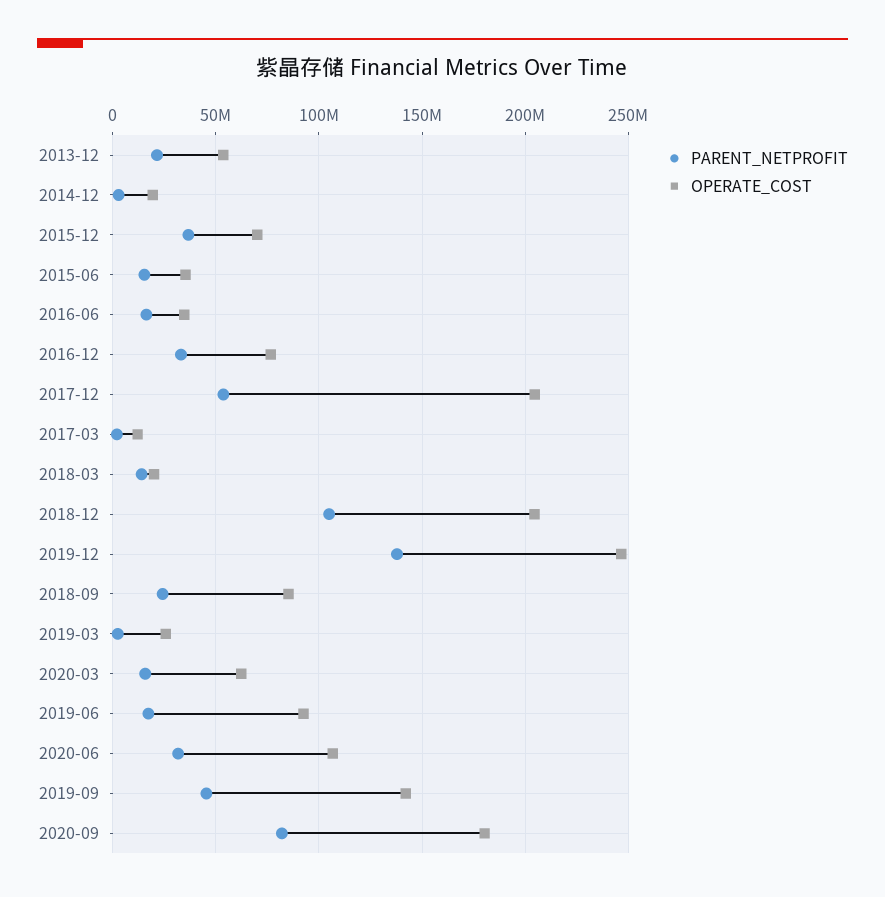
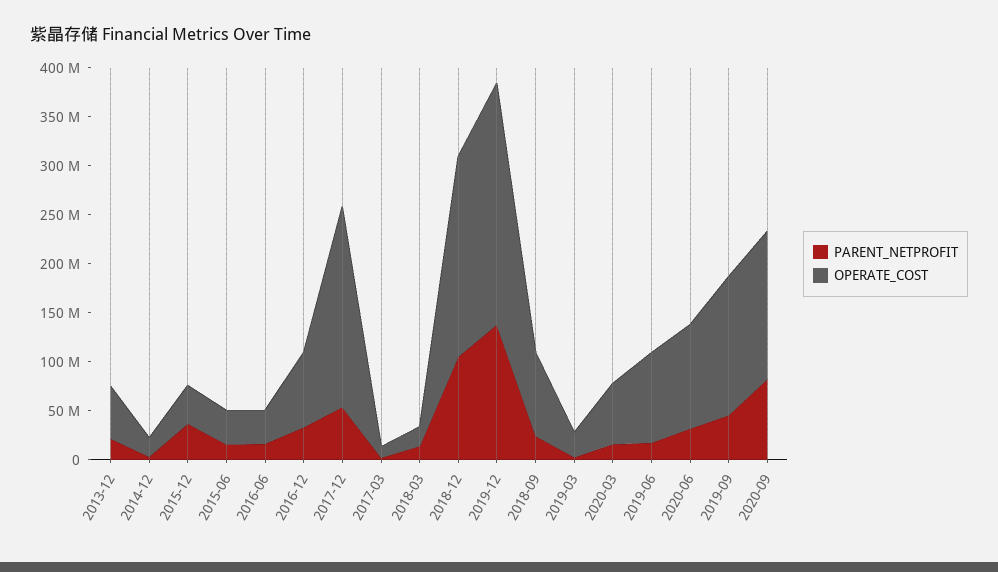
OPERATE_COST, 2015-12: 70000000 -> 40000000
OPERATE_COST, 2020-09: 180000000 -> 150000000

